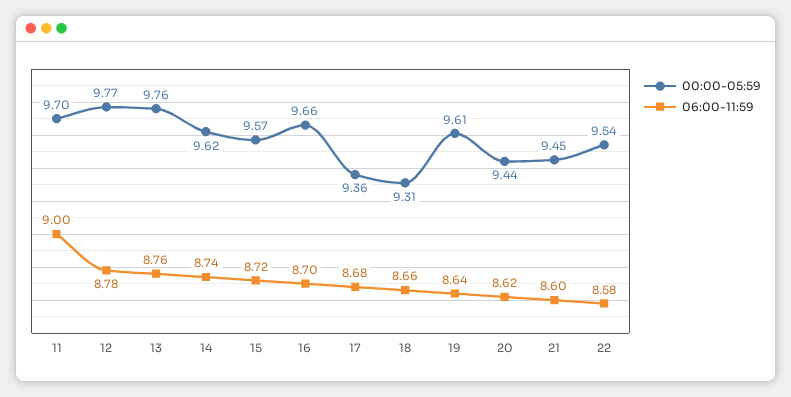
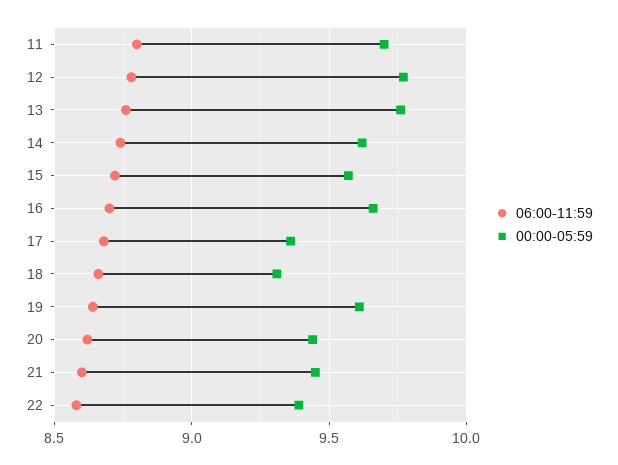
06:00-11:59, 11: 9 -> 8.8
00:00-05:59, 22: 9.54 -> 9.4

